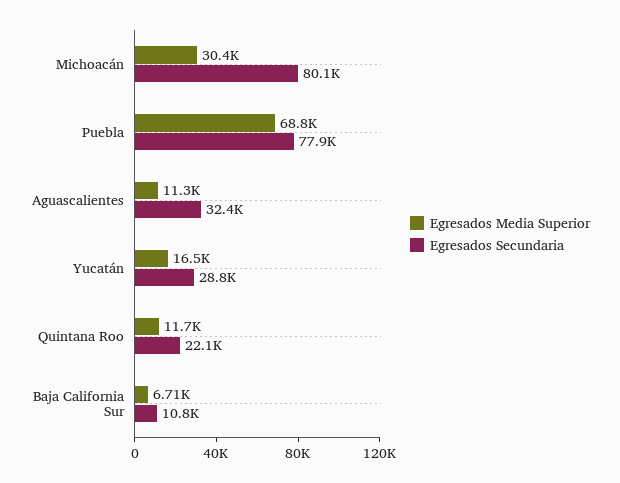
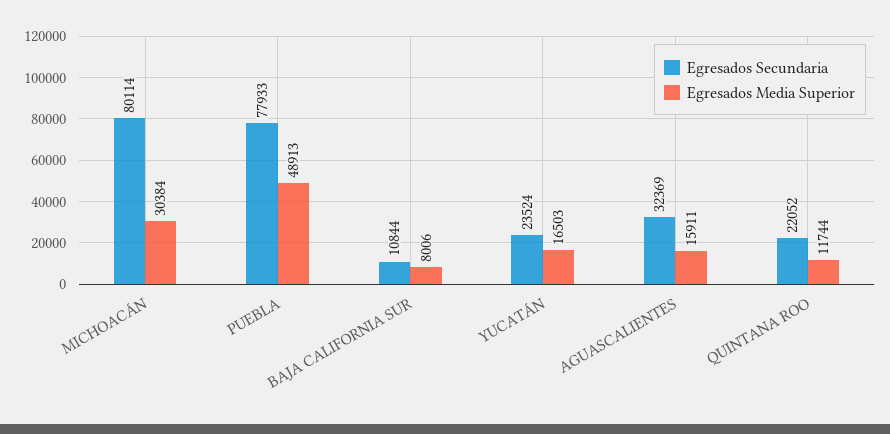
Egresados Media Superior, Puebla: 68800 -> 48913
Egresados Media Superior, Aguascalientes: 11300 -> 15911
Egresados Secundaria, Yucatán: 28800 -> 23524
Egresados Media Superior, Baja California Sur: 6710 -> 8006

